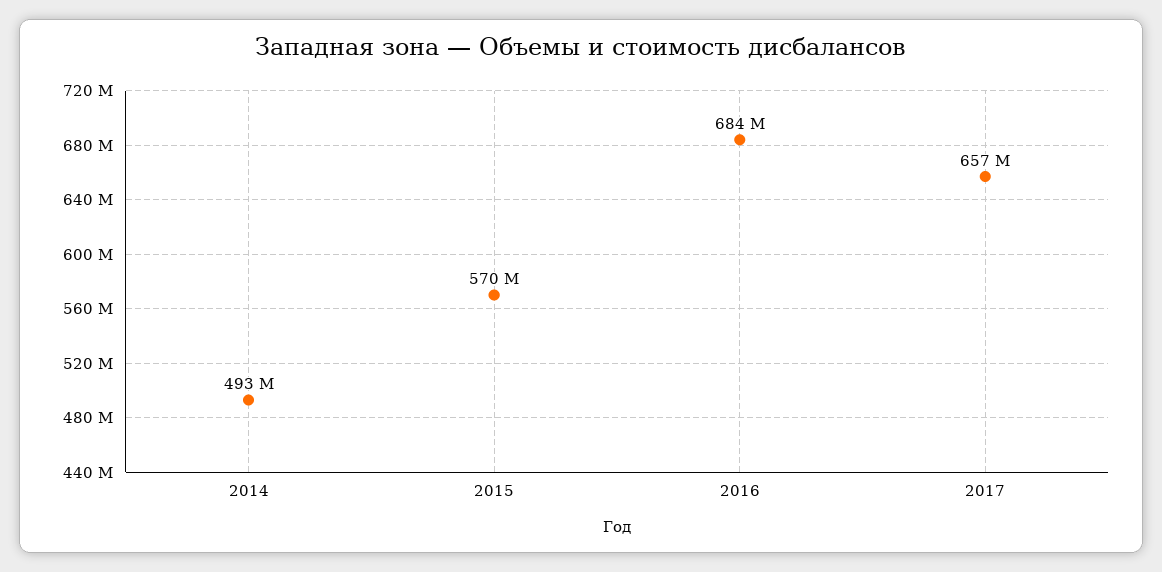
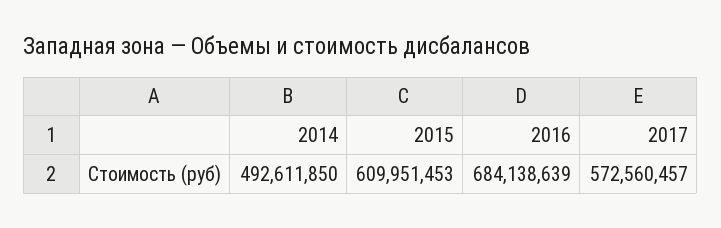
2015: 570000000 -> 609951453
2017: 657000000 -> 572560457

